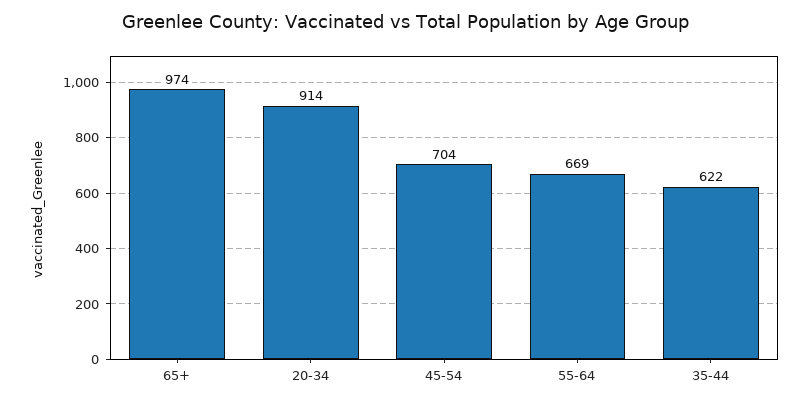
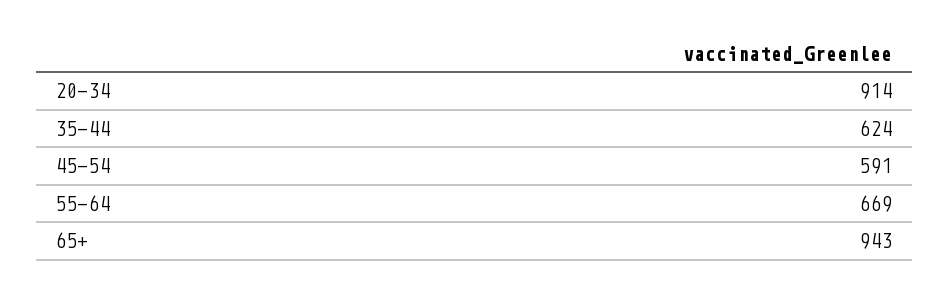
65+: 974 -> 943
45-54: 704 -> 591
35-44: 622 -> 624

